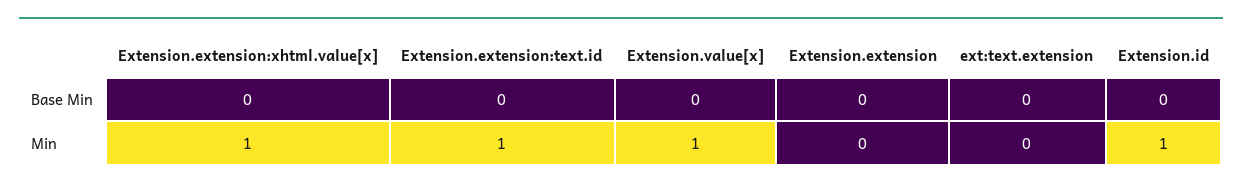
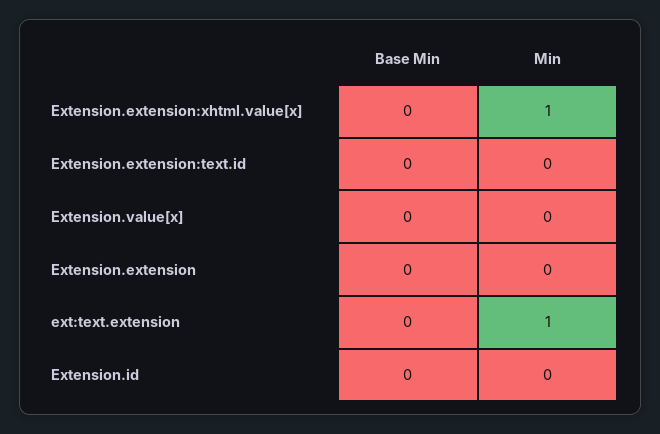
Extension.extension:text.id, Min: 1 -> 0
Extension.value[x], Min: 1 -> 0
ext:text.extension, Min: 0 -> 1
Extension.id, Min: 1 -> 0

